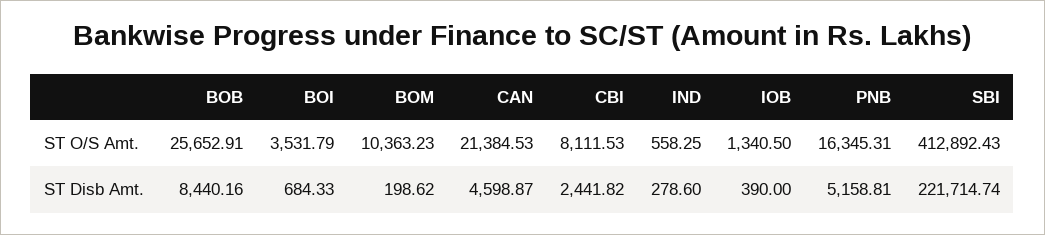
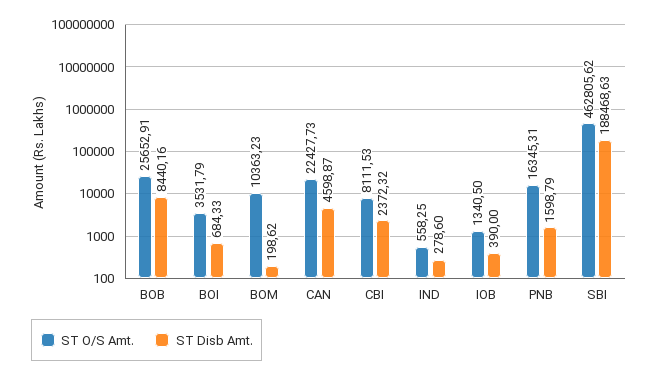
ST O/S Amt., CAN: 21384.53 -> 22427.73
ST O/S Amt., SBI: 412892.43 -> 462805.62
ST Disb Amt., CBI: 2441.82 -> 2372.32
ST Disb Amt., PNB: 5158.81 -> 1598.79
ST Disb Amt., SBI: 221714.74 -> 188468.63

